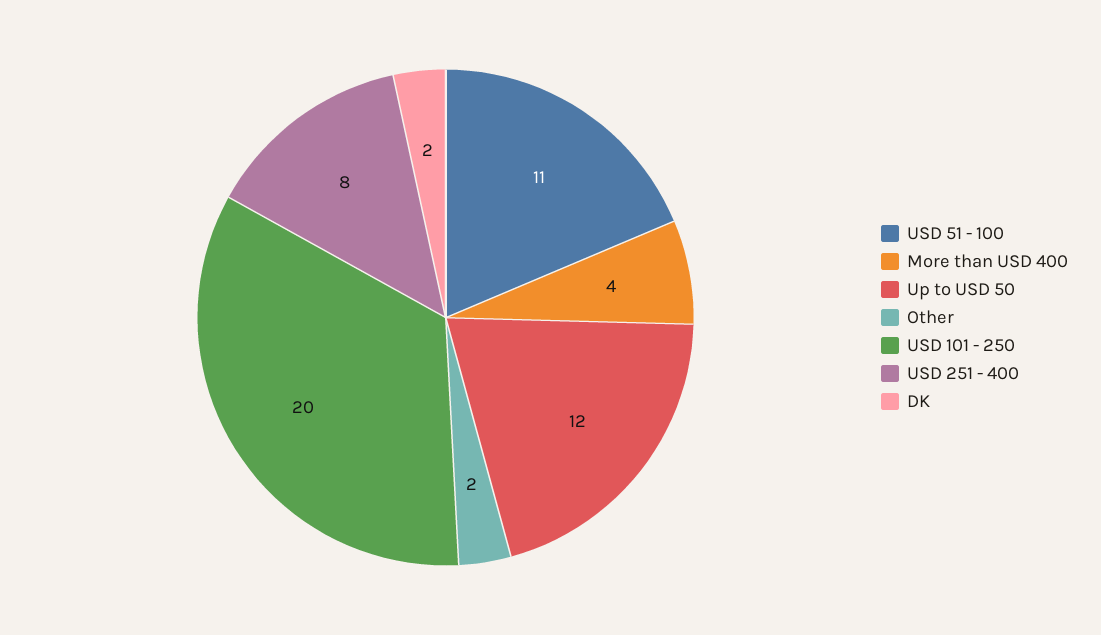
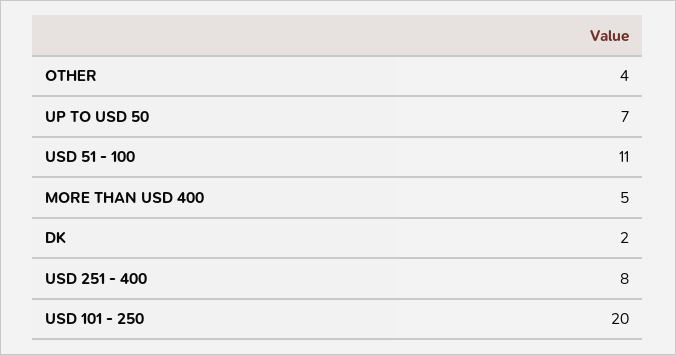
More than USD 400: 4 -> 5
Up to USD 50: 12 -> 7
Other: 2 -> 4

